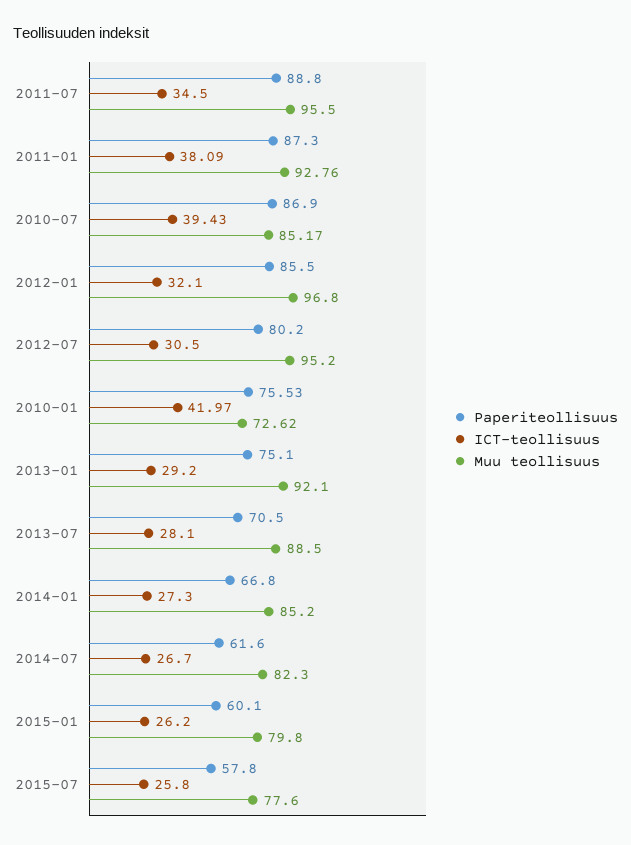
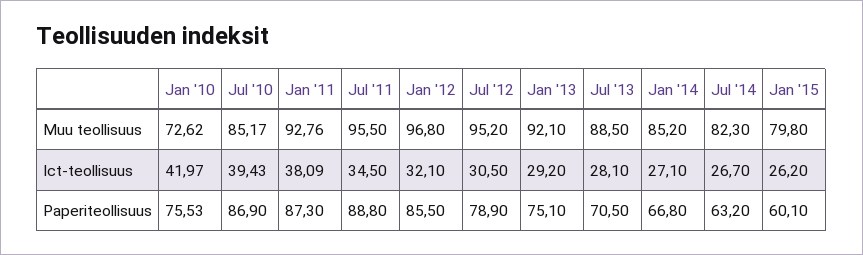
Paperiteollisuus, 2012-07: 80.2 -> 78.9
ICT-teollisuus, 2014-01: 27.3 -> 27.1
Paperiteollisuus, 2014-07: 61.6 -> 63.2
Paperiteollisuus, 2015-07: 57.8 -> none
ICT-teollisuus, 2015-07: 25.8 -> none
Muu teollisuus, 2015-07: 77.6 -> none

